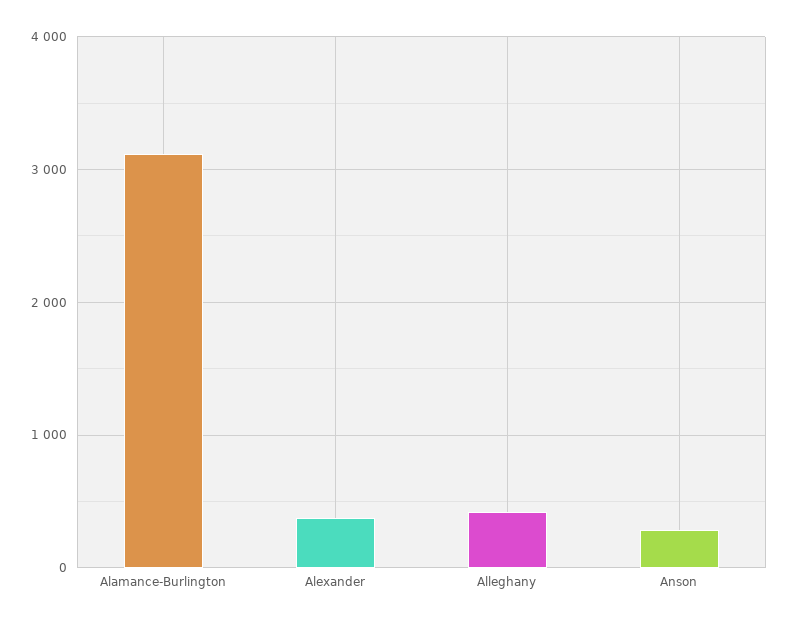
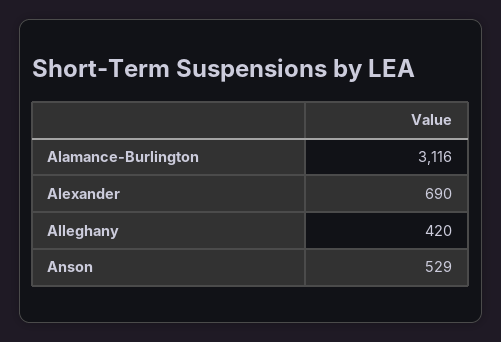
Alexander: 400 -> 690
Anson: 300 -> 529

